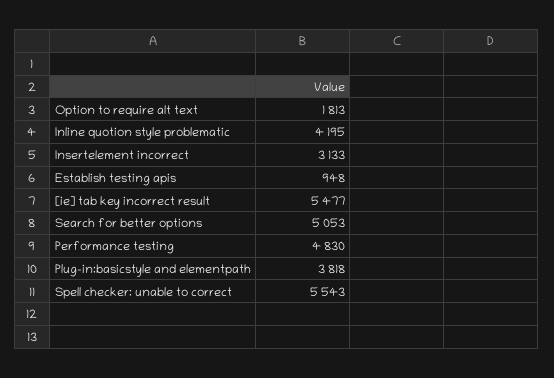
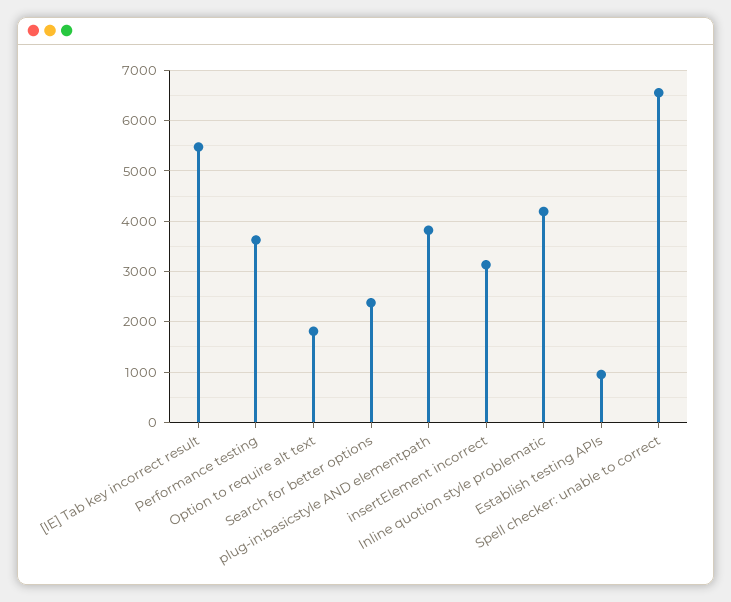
Search for better options: 5053 -> 2400
Performance testing: 4830 -> 3600
Spell checker: unable to correct: 5543 -> 6600

